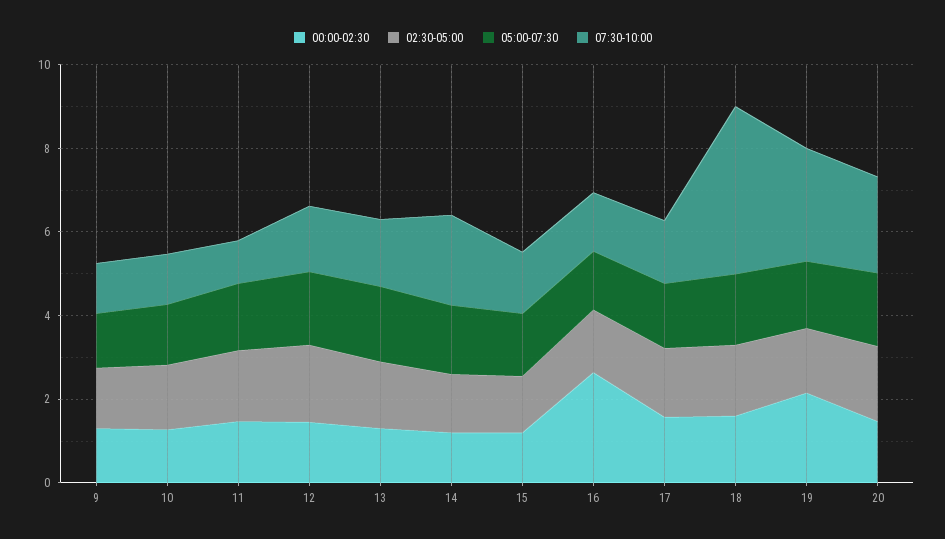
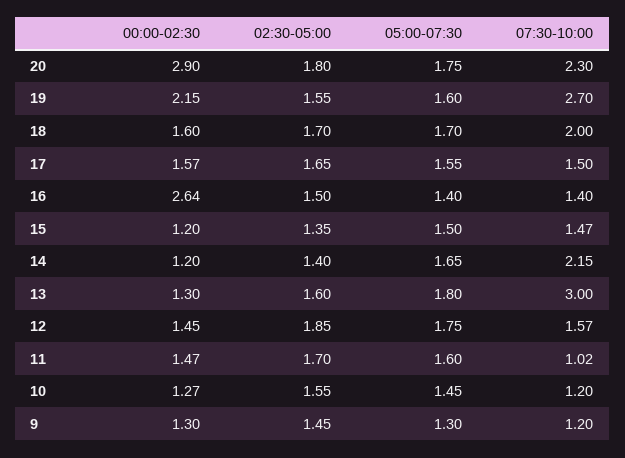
07:30-10:00, 13: 1.5 -> 3
07:30-10:00, 18: 4 -> 2
00:00-02:30, 20: 1.5 -> 2.9

